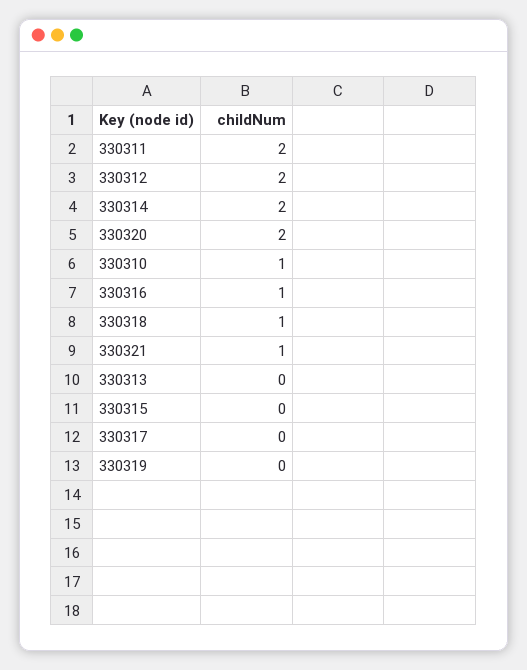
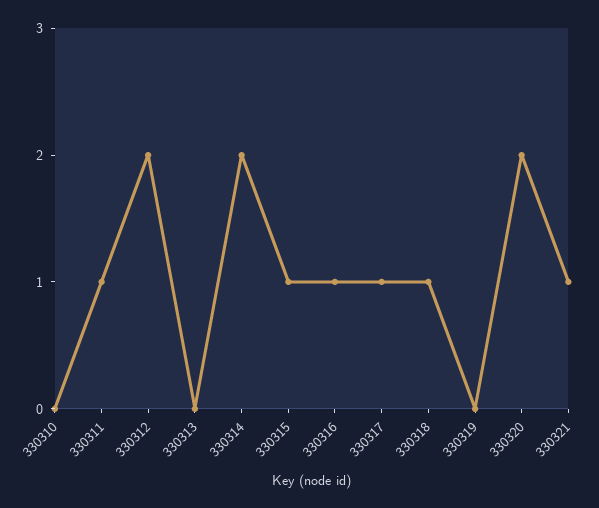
330311: 2 -> 1
330310: 1 -> 0
330315: 0 -> 1
330317: 0 -> 1

